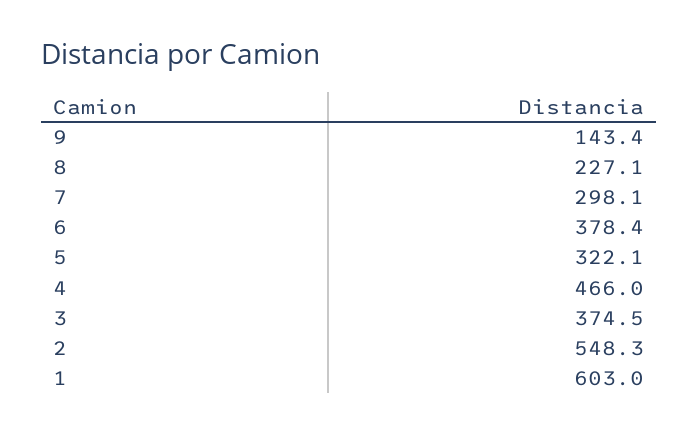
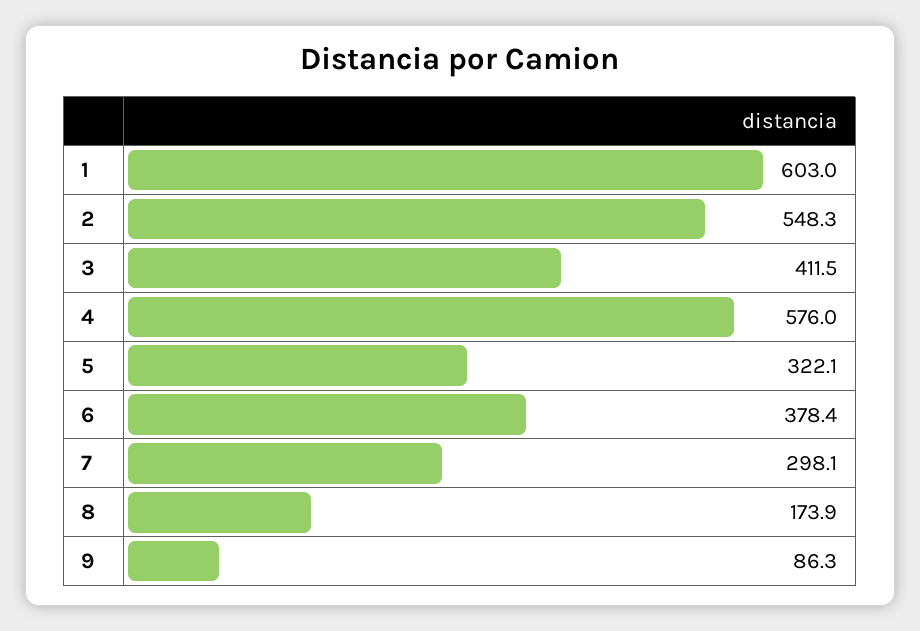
9: 143.4 -> 86.3
8: 227.1 -> 173.9
4: 466 -> 576
3: 374.5 -> 411.5

